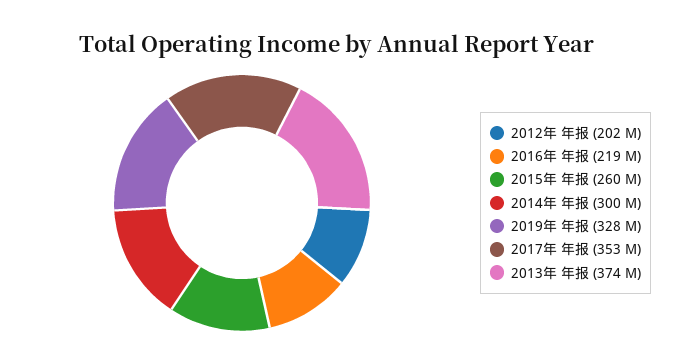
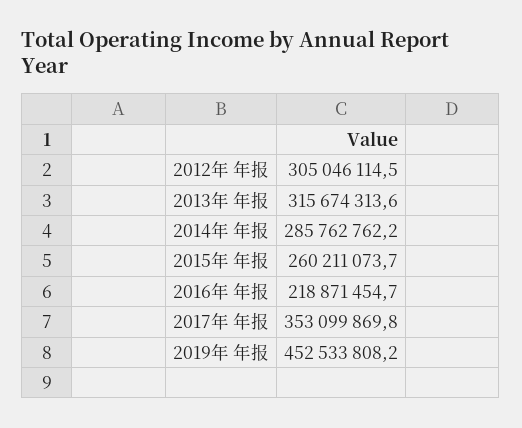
2012年 年报: 202000000 -> 305046114.5
2014年 年报: 300000000 -> 285762762.2
2019年 年报: 328000000 -> 452533808.2
2013年 年报: 374000000 -> 315674313.6

